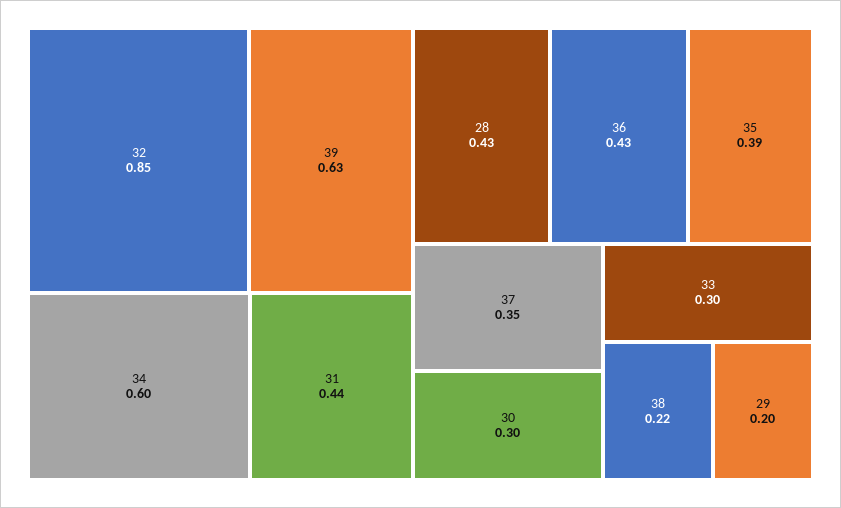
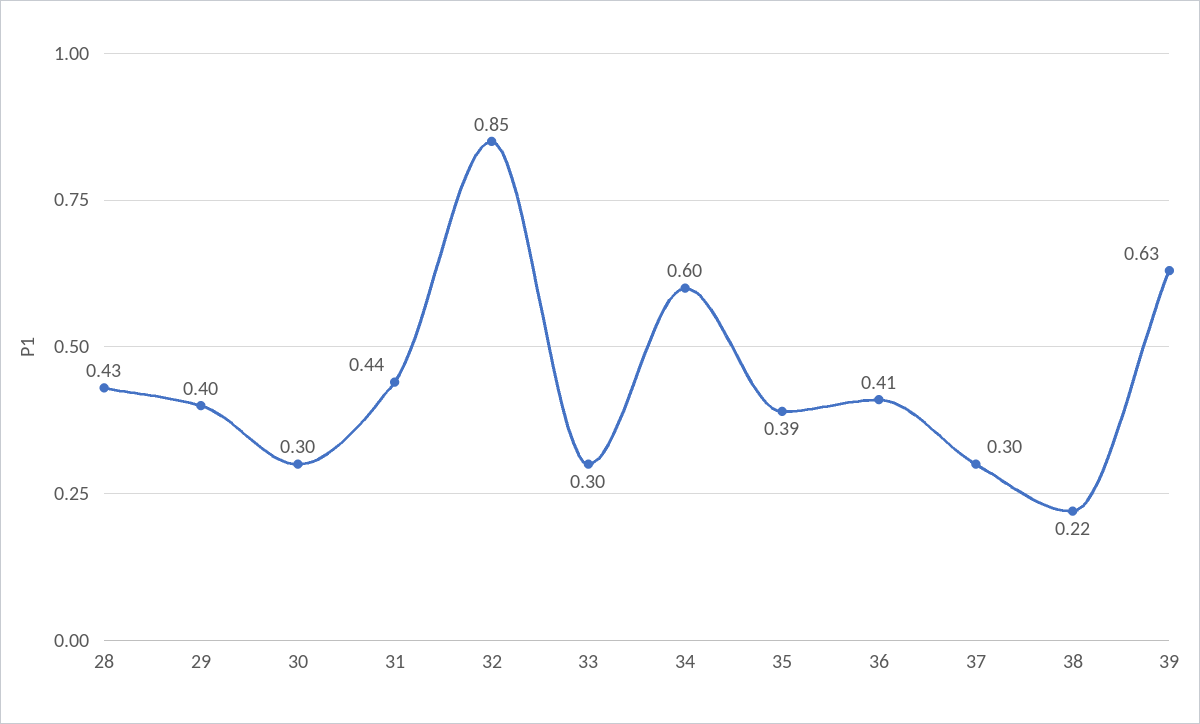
36: 0.43 -> 0.41
37: 0.35 -> 0.3
29: 0.2 -> 0.4

